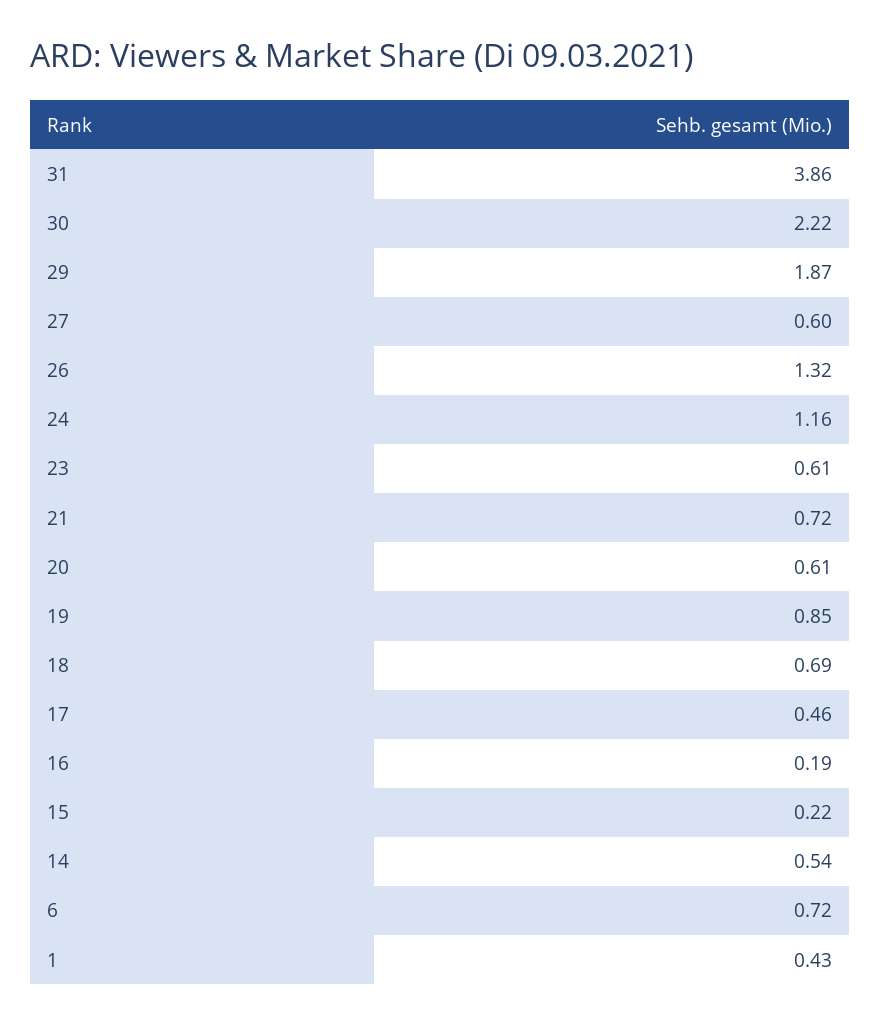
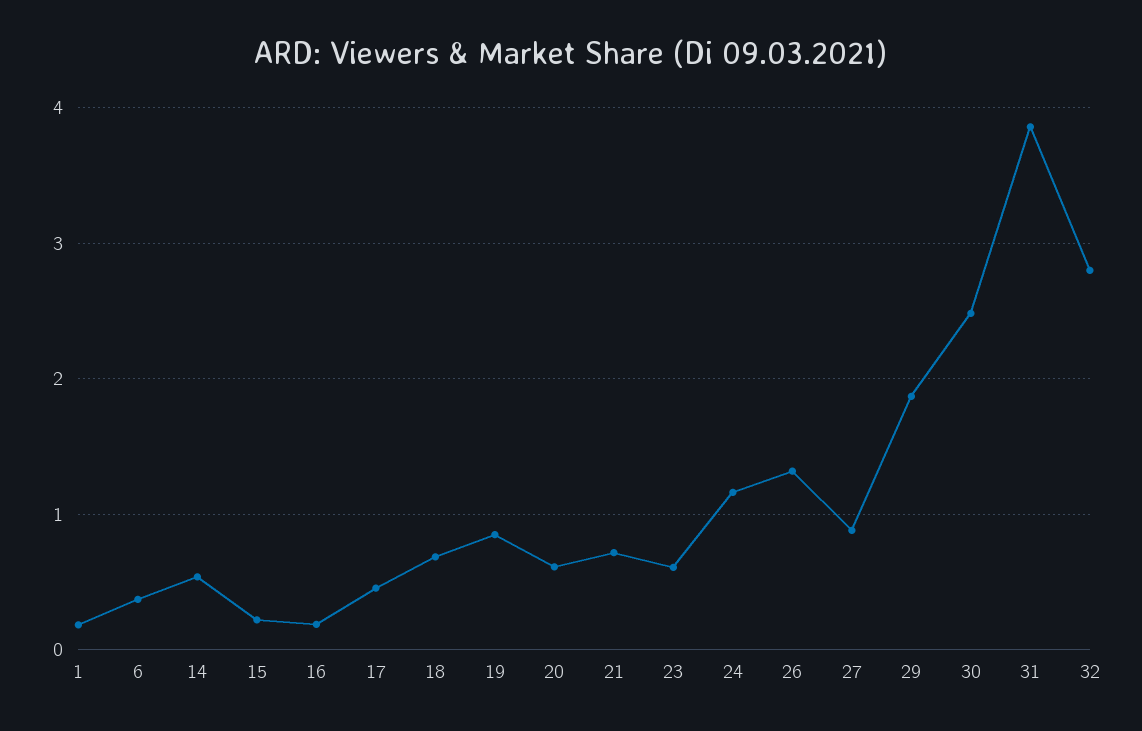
30: 2.22 -> 2.5
27: 0.6 -> 0.9
6: 0.72 -> 0.4
1: 0.43 -> 0.2
32: none -> 2.8

